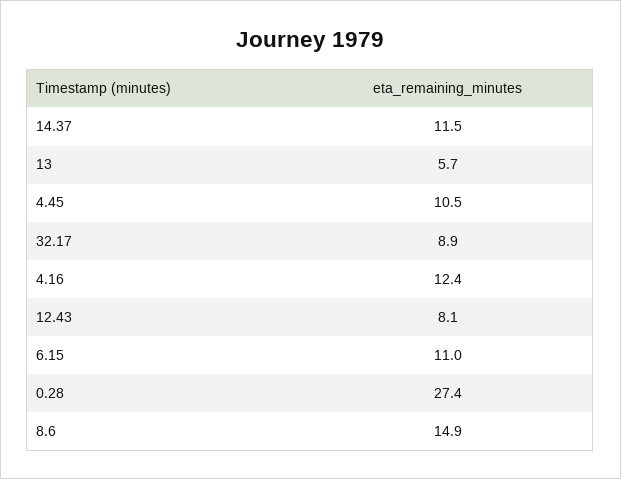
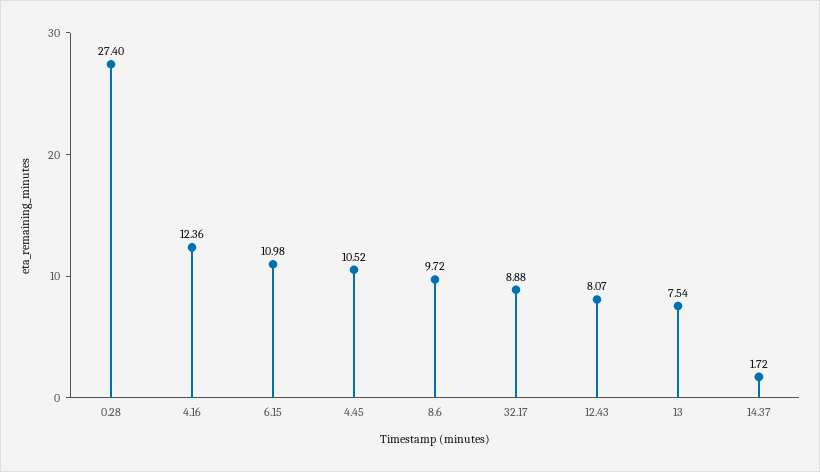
14.37: 11.5 -> 1.72
13: 5.7 -> 7.54
8.6: 14.9 -> 9.72

